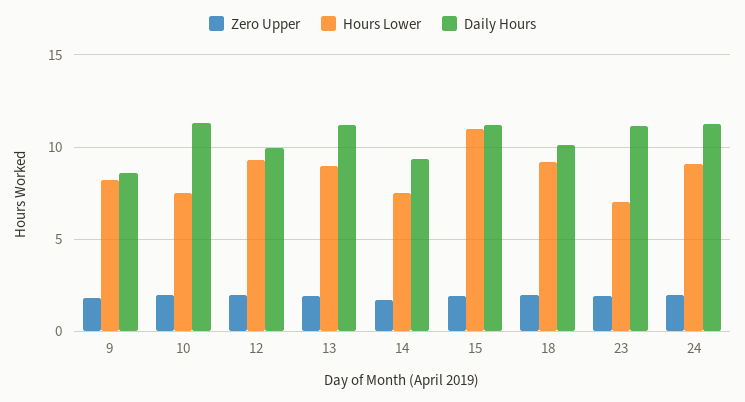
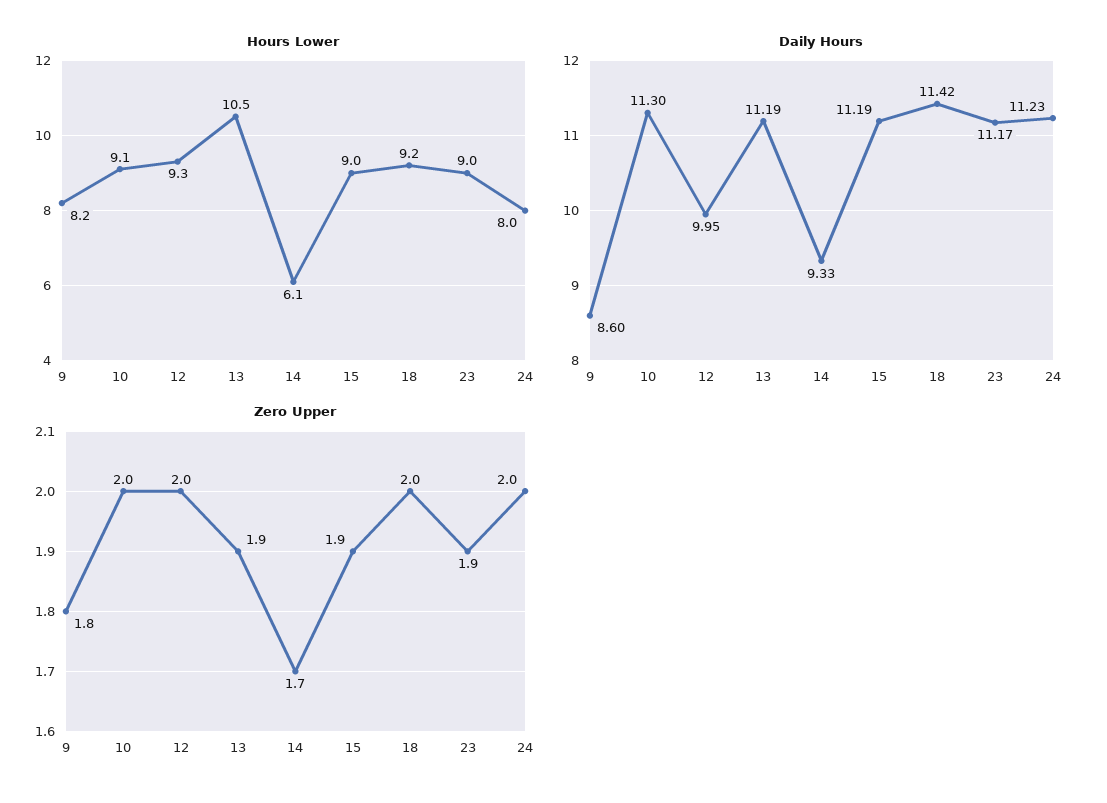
Hours Lower, 10: 7.5 -> 9.1
Hours Lower, 13: 9 -> 10.5
Hours Lower, 14: 7.5 -> 6.1
Hours Lower, 15: 11 -> 9
Daily Hours, 18: 10 -> 11.42
Hours Lower, 23: 7 -> 9
Hours Lower, 24: 9 -> 8

